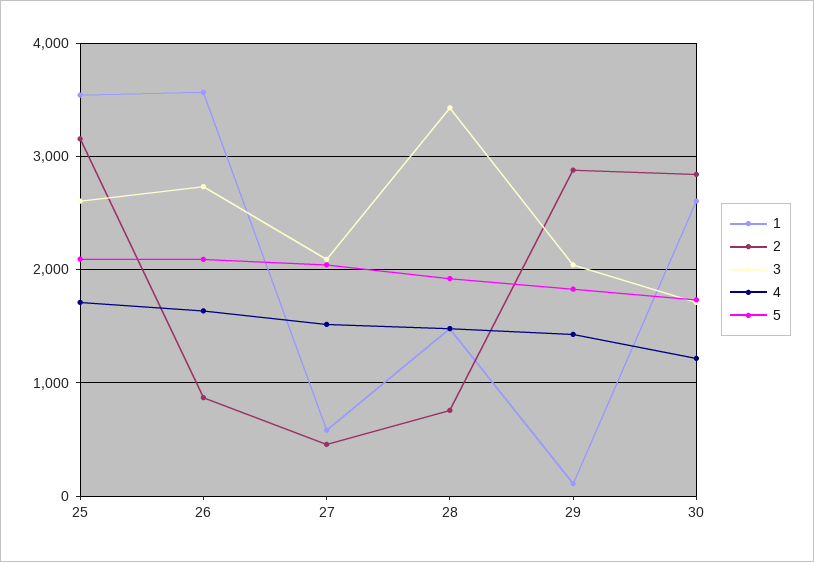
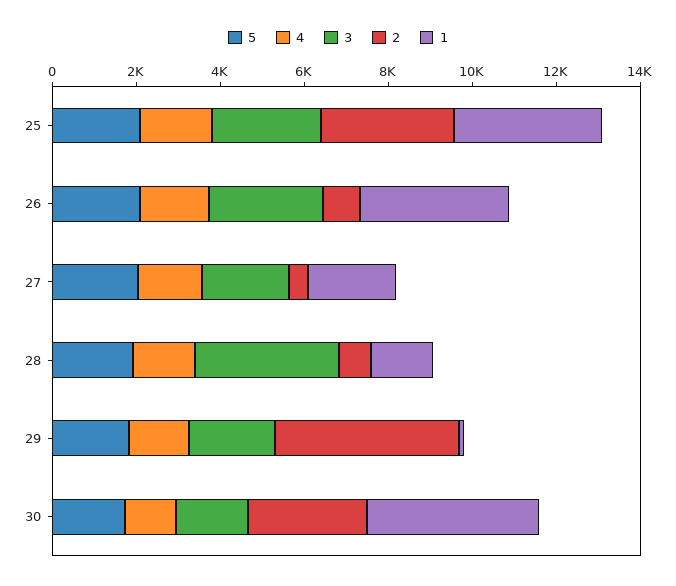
1, 27: 600 -> 2000
2, 29: 2900 -> 4500
1, 30: 2600 -> 4000

